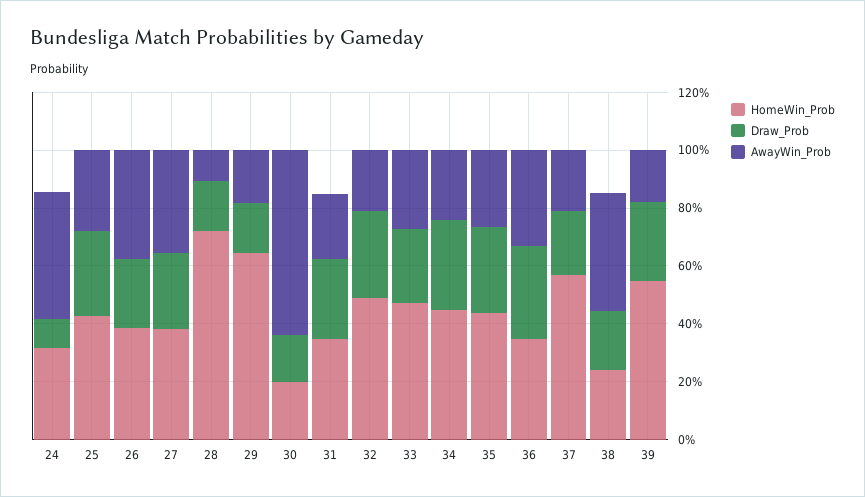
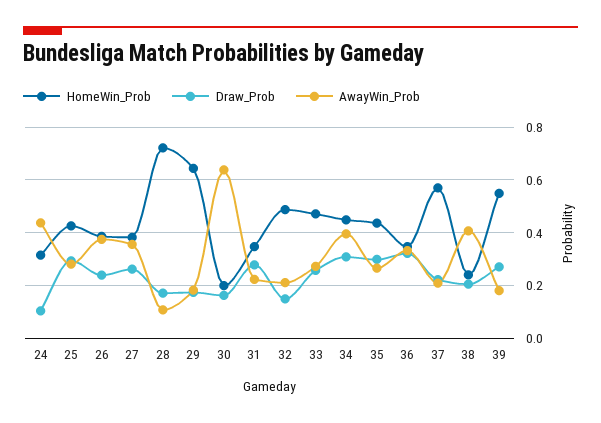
Draw_Prob, 32: 0.3 -> 0.15
AwayWin_Prob, 34: 0.25 -> 0.4

